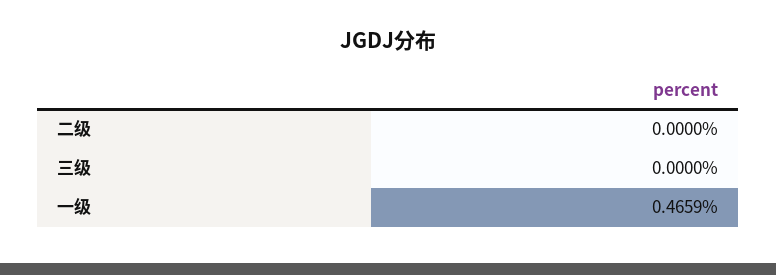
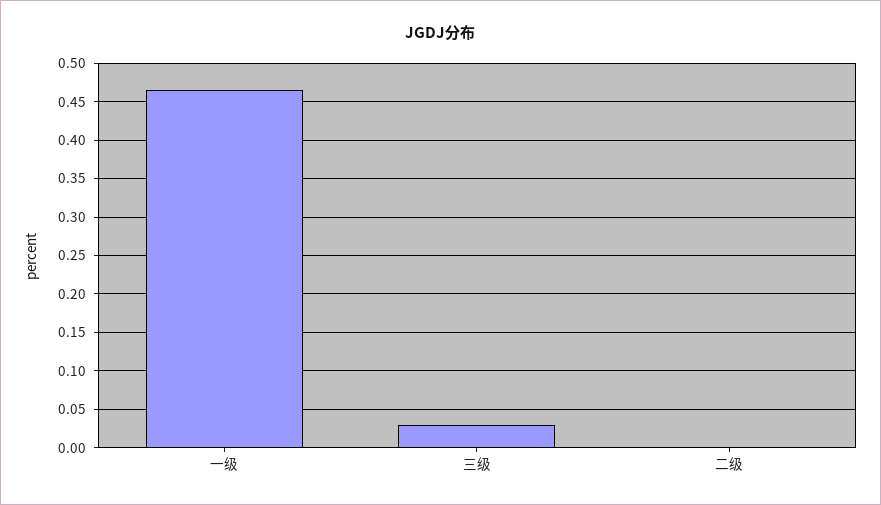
三级: 0 -> 0.03

